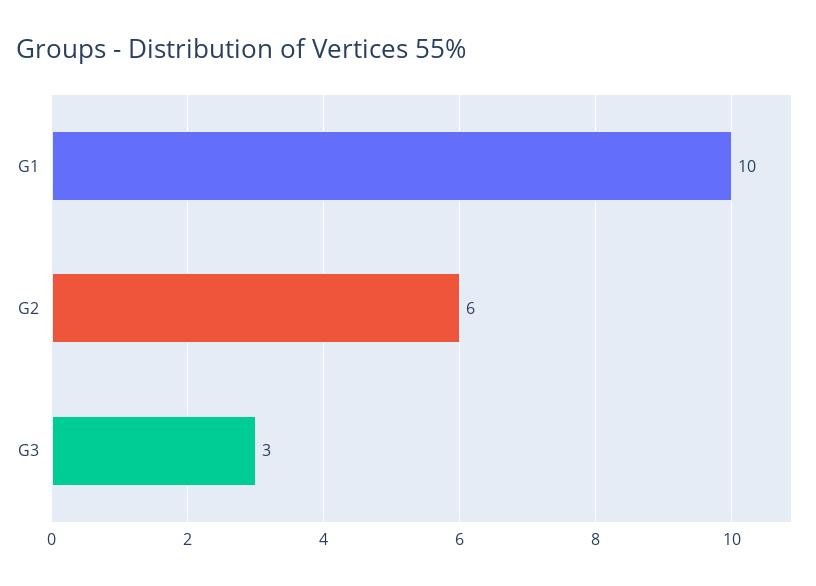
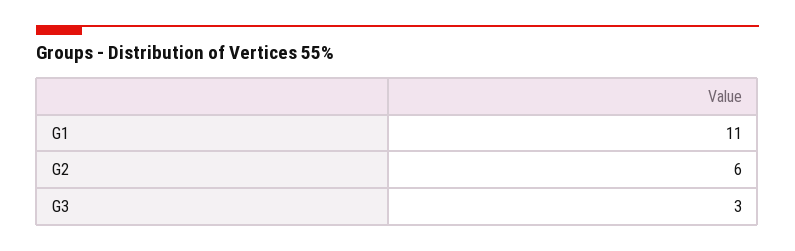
G1: 10 -> 11

